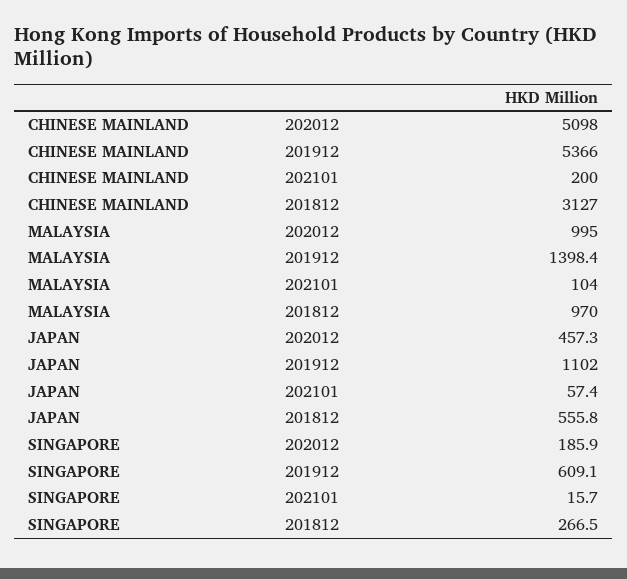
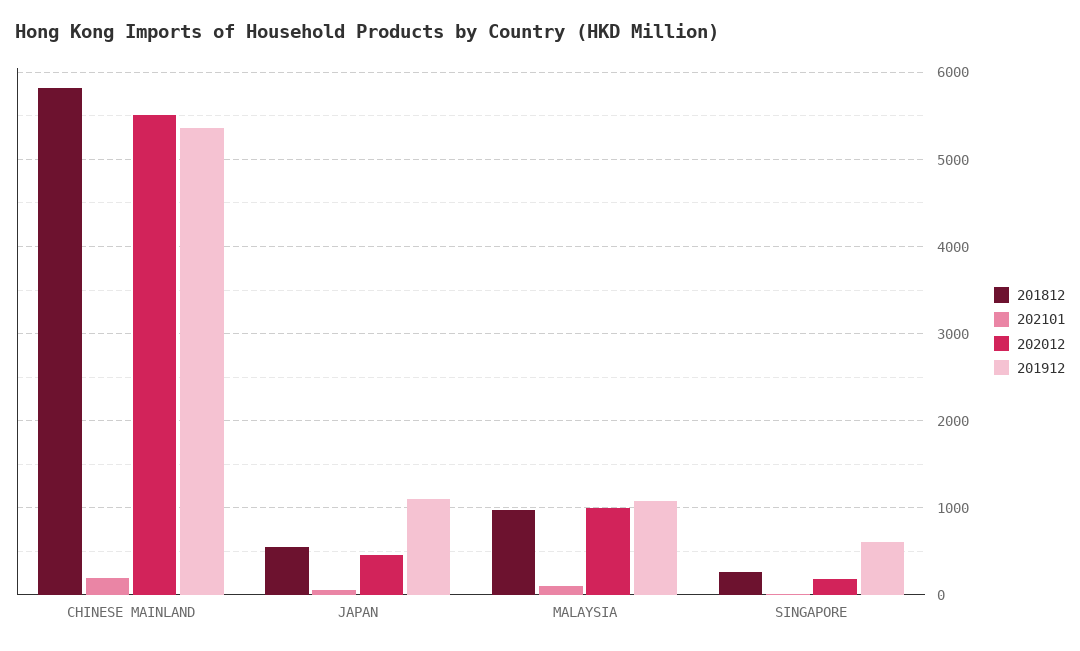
202012, CHINESE MAINLAND: 5098 -> 5500
201812, CHINESE MAINLAND: 3127 -> 5800
201912, MALAYSIA: 1398.4 -> 1100

